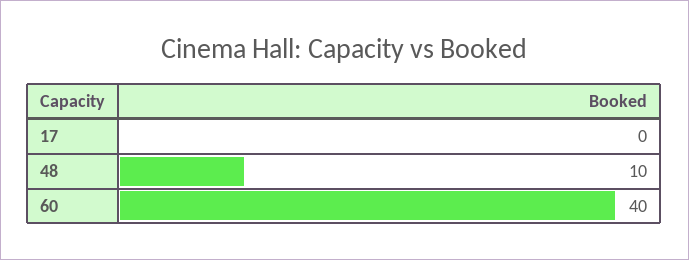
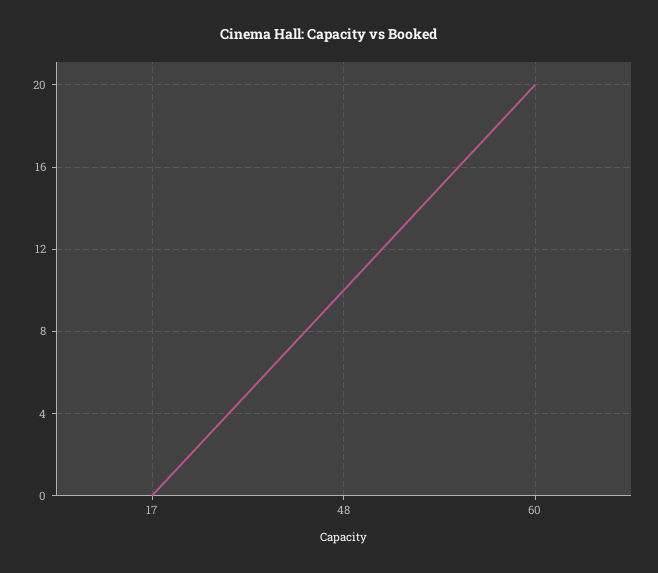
60: 40 -> 20

